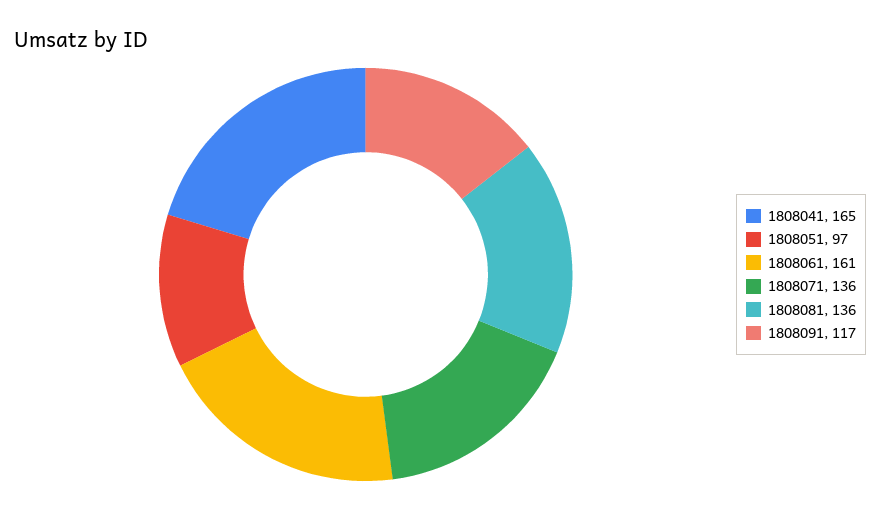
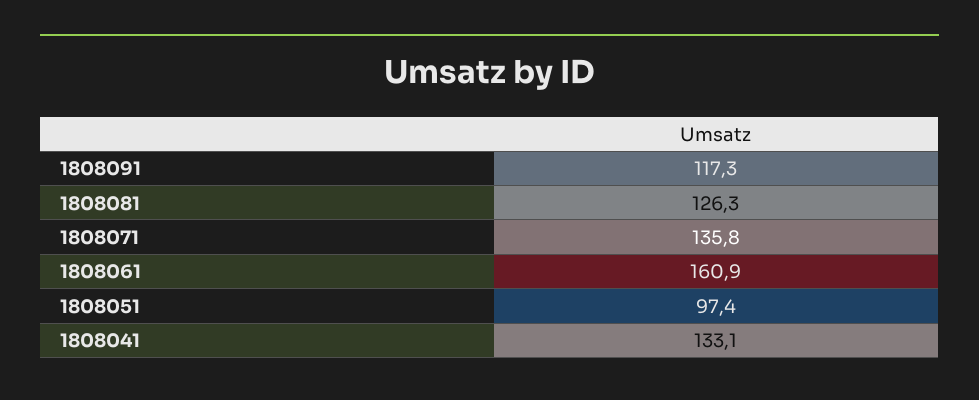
1808041: 165 -> 133.1
1808081: 136 -> 126.3

